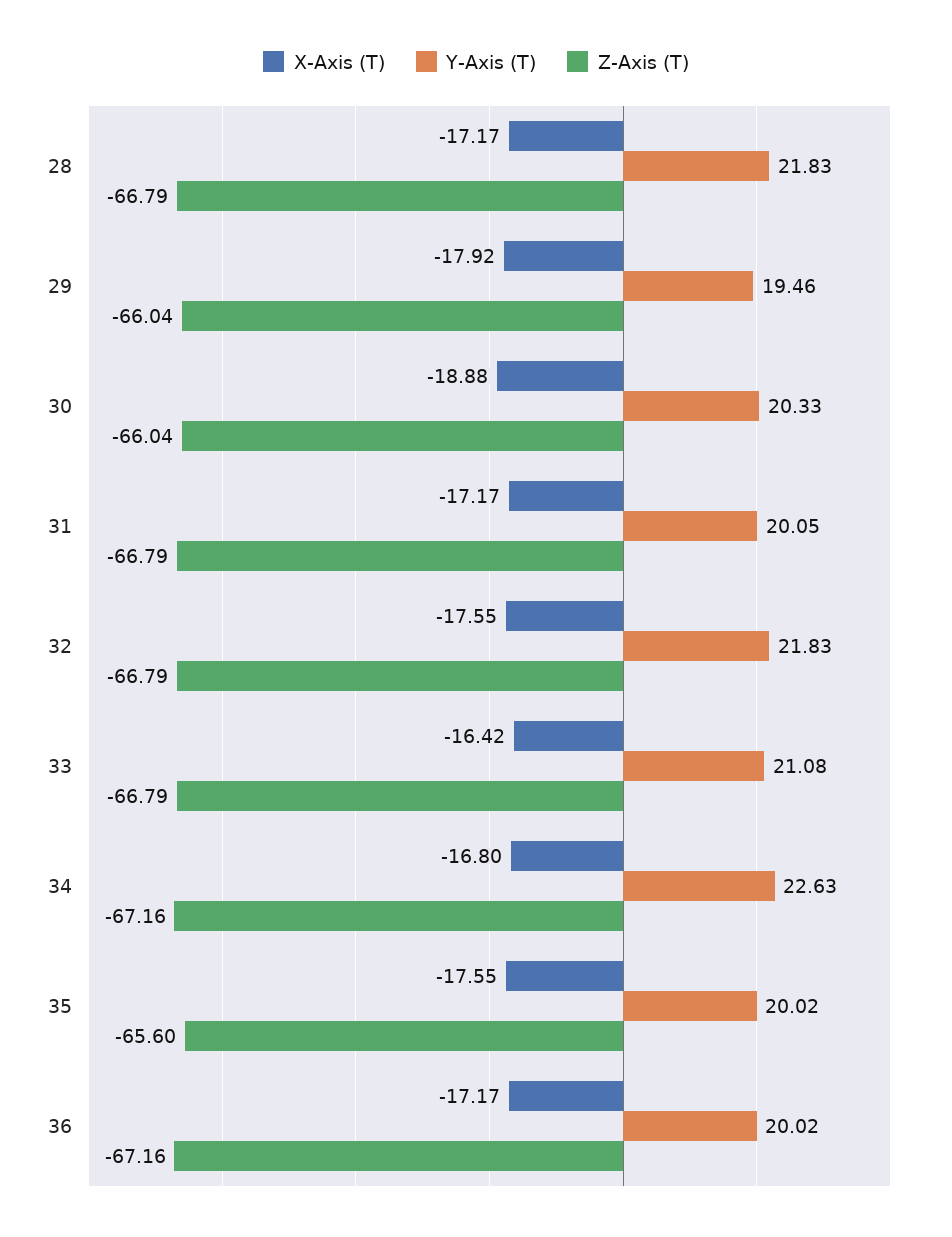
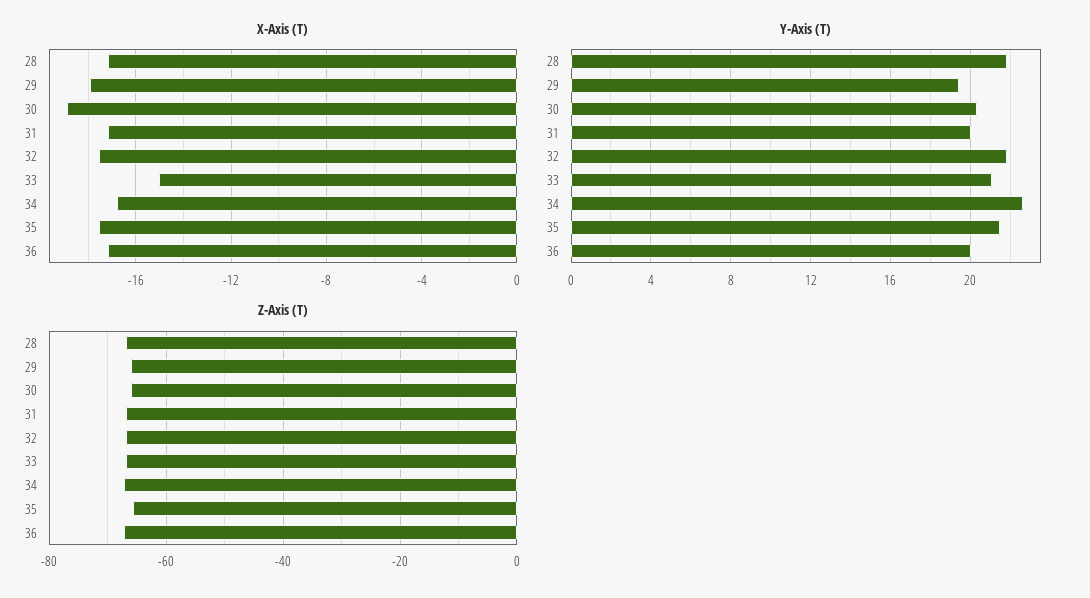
X-Axis (T), 33: -16.42 -> -15
Y-Axis (T), 35: 20.02 -> 21.5

